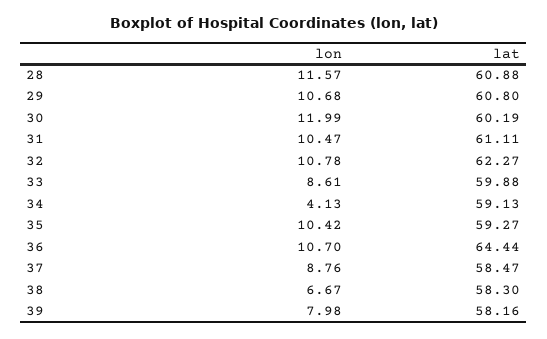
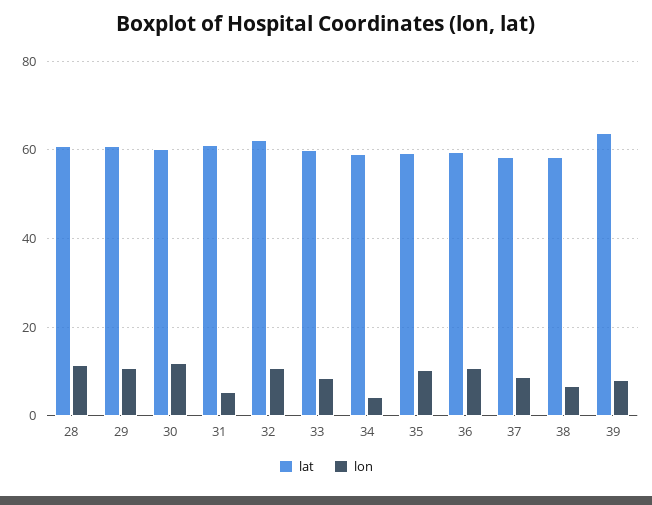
lon, 31: 10.47 -> 6
lat, 36: 64.44 -> 60
lat, 39: 58.16 -> 64

